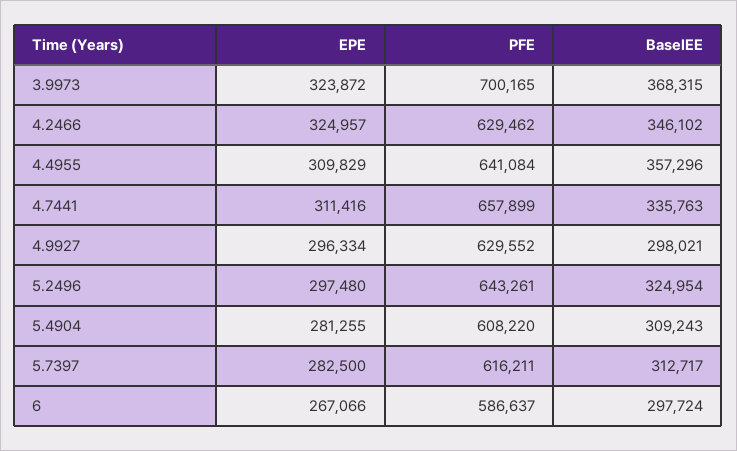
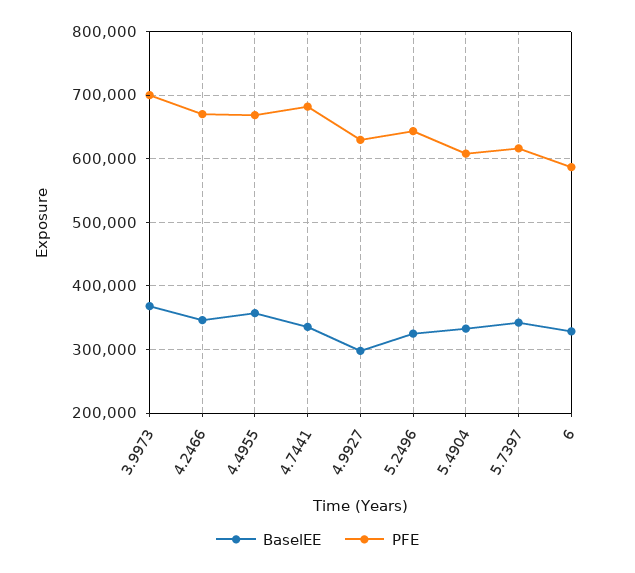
EPE, 3.9973: 323872 -> none
EPE, 4.2466: 324957 -> none
PFE, 4.2466: 629462 -> 670000
EPE, 4.4955: 309829 -> none
PFE, 4.4955: 641084 -> 670000
EPE, 4.7441: 311416 -> none
PFE, 4.7441: 657899 -> 680000
EPE, 4.9927: 296334 -> none
EPE, 5.2496: 297480 -> none
EPE, 5.4904: 281255 -> none
BaselEE, 5.4904: 309243 -> 330000
EPE, 5.7397: 282500 -> none
BaselEE, 5.7397: 312717 -> 340000
EPE, 6: 267066 -> none
BaselEE, 6: 297724 -> 330000

